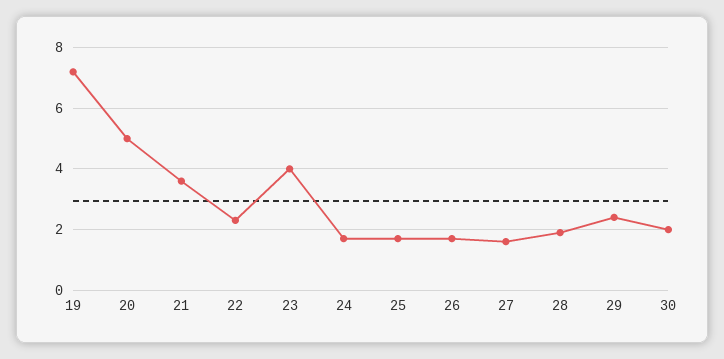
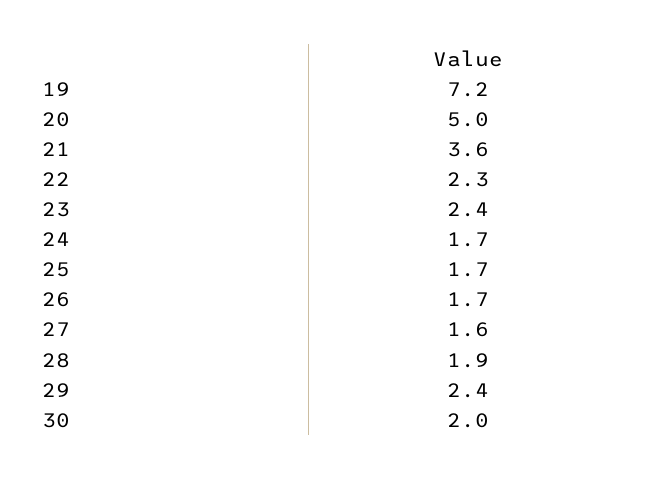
23: 4 -> 2.4

